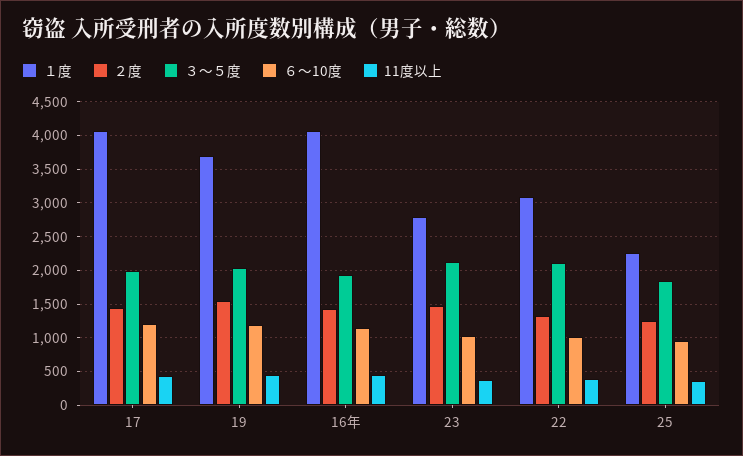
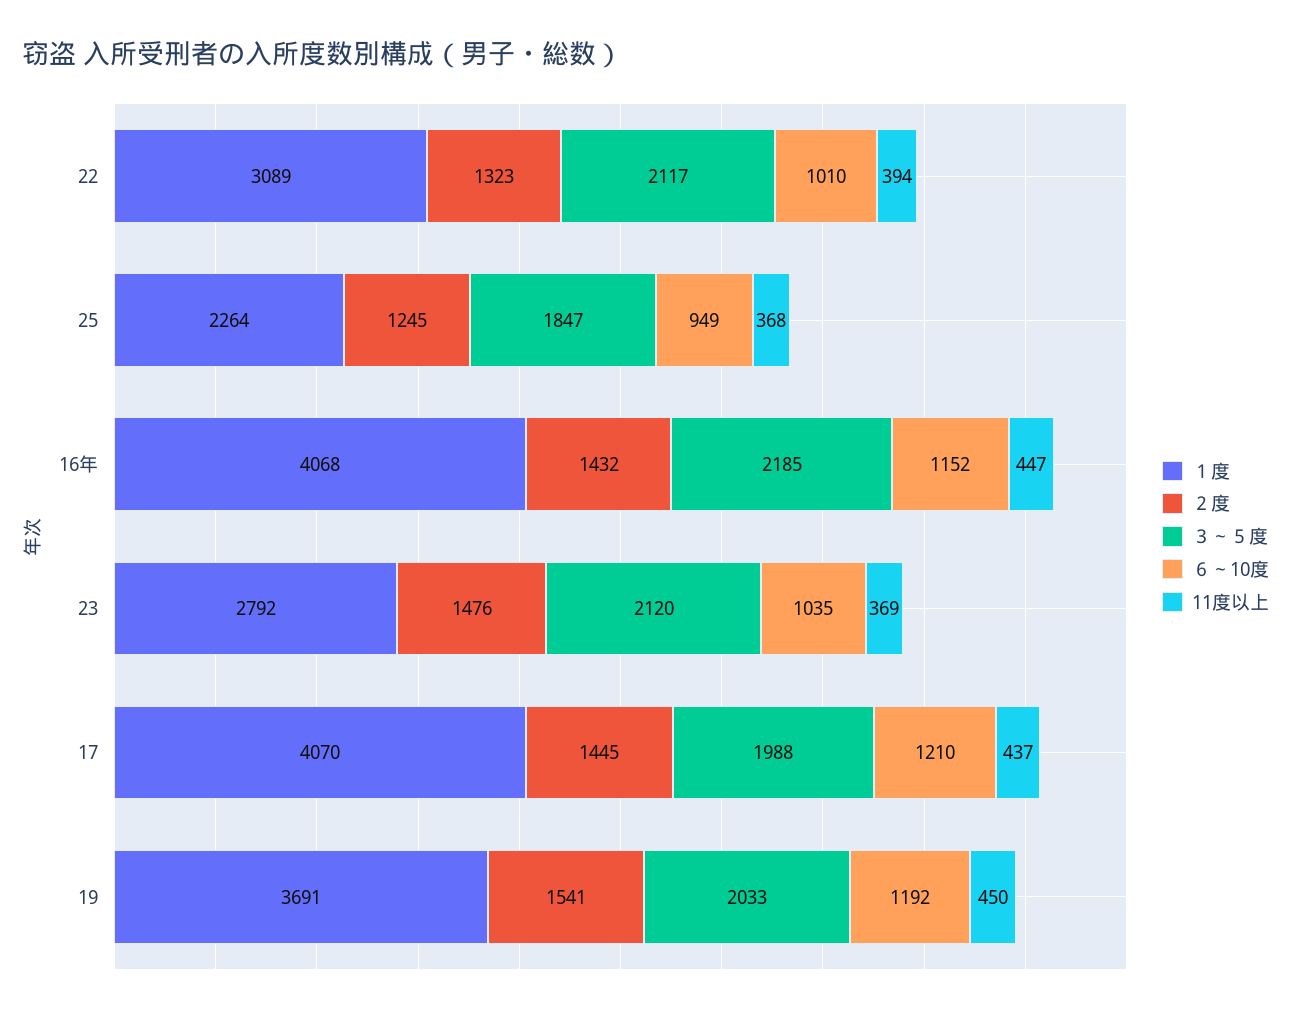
３～５度, 16年: 1900 -> 2185

